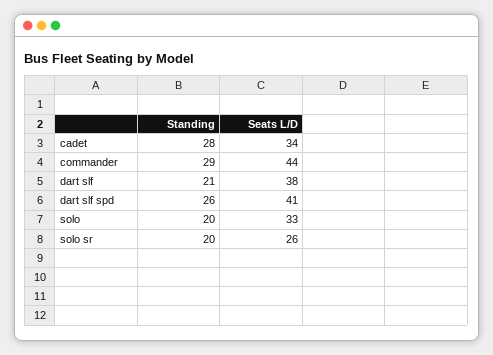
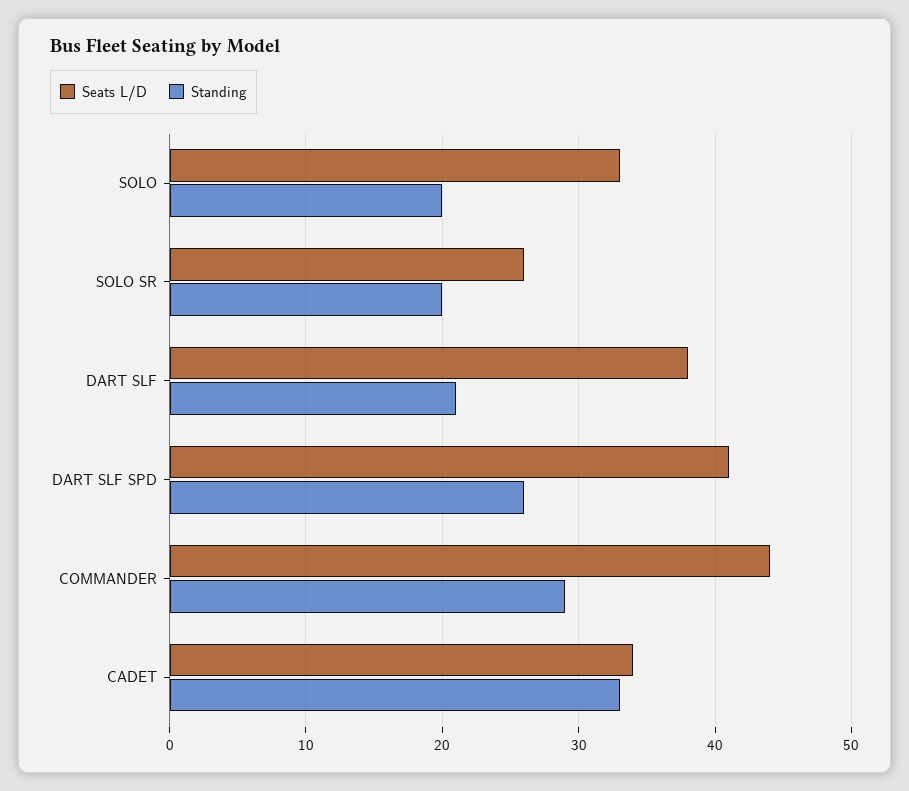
Standing, cadet: 28 -> 33

